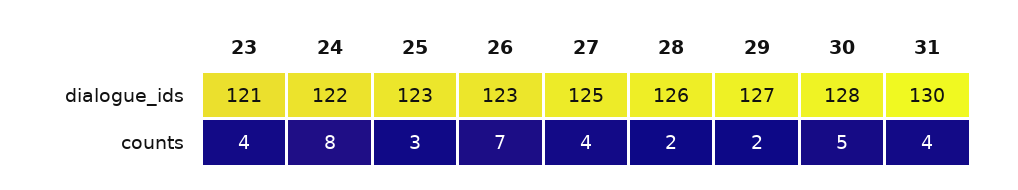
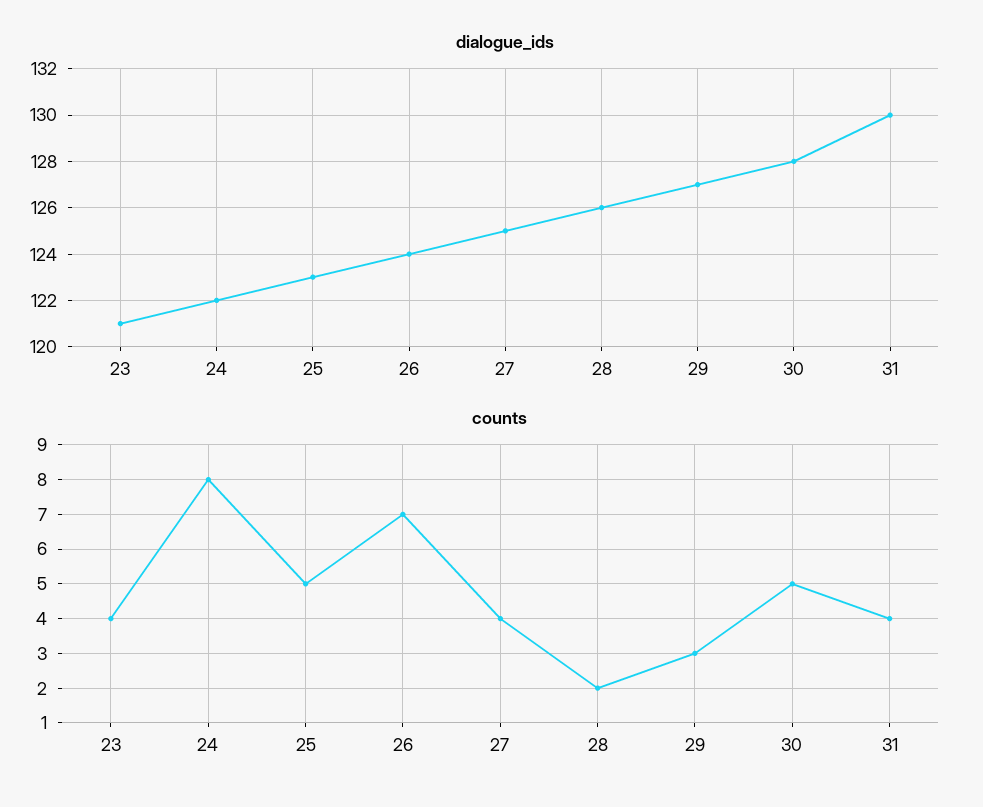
dialogue_ids, 26: 123 -> 124
counts, 25: 3 -> 5
counts, 29: 2 -> 3

